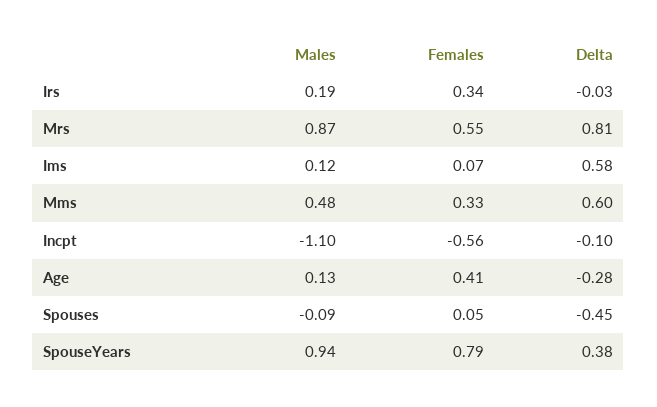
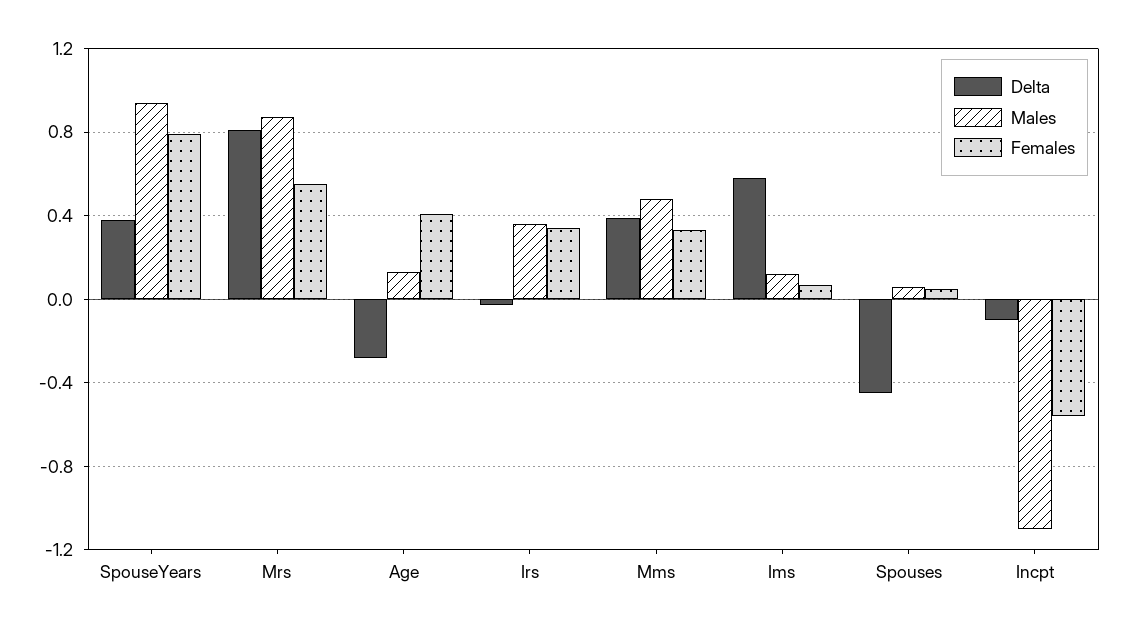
Males, Irs: 0.19 -> 0.35
Delta, Mms: 0.6 -> 0.4
Males, Spouses: -0.09 -> 0.05

